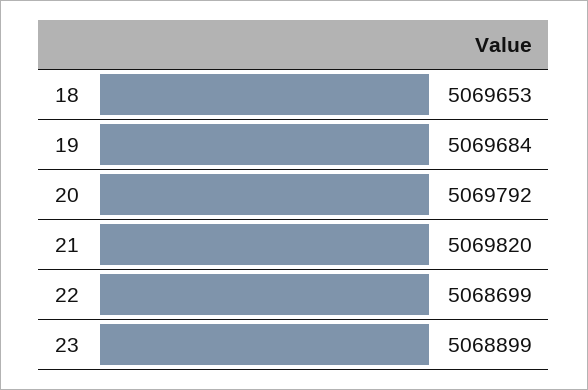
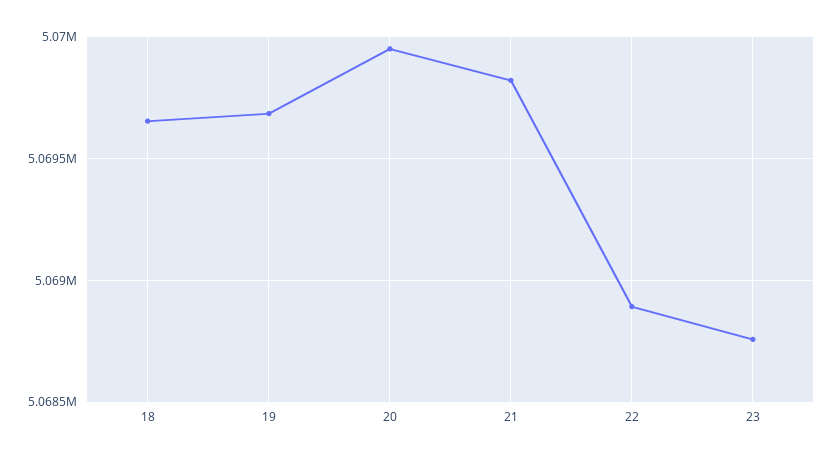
20: 5069792 -> 5069950
22: 5068699 -> 5068900
23: 5068899 -> 5068750

